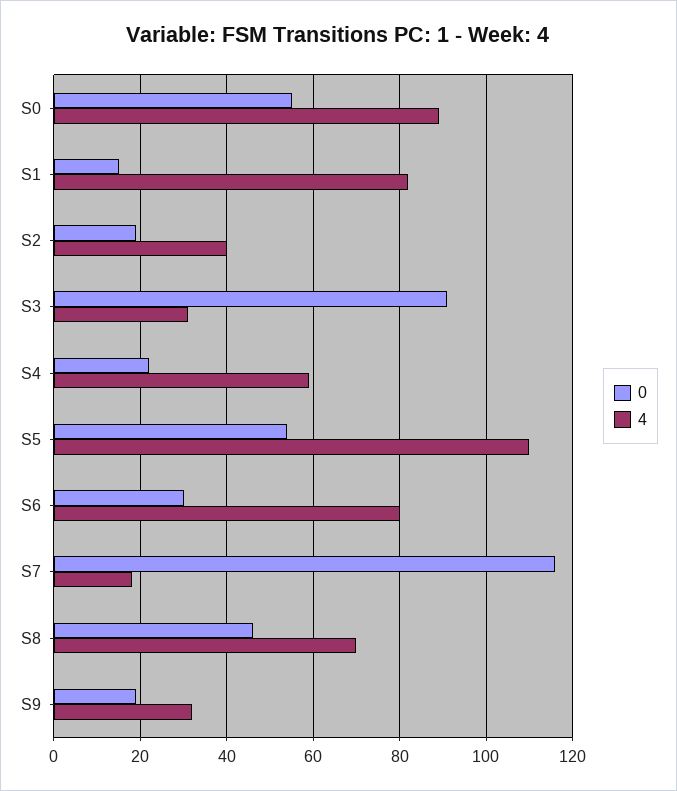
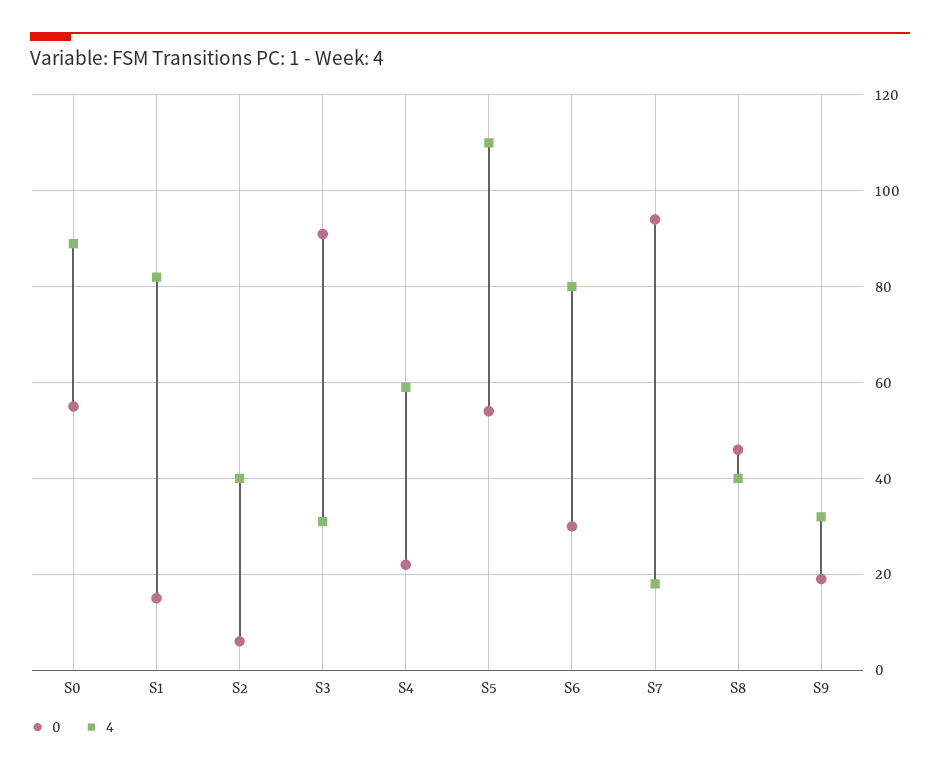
0, S2: 20 -> 5
0, S7: 115 -> 95
4, S8: 70 -> 40

